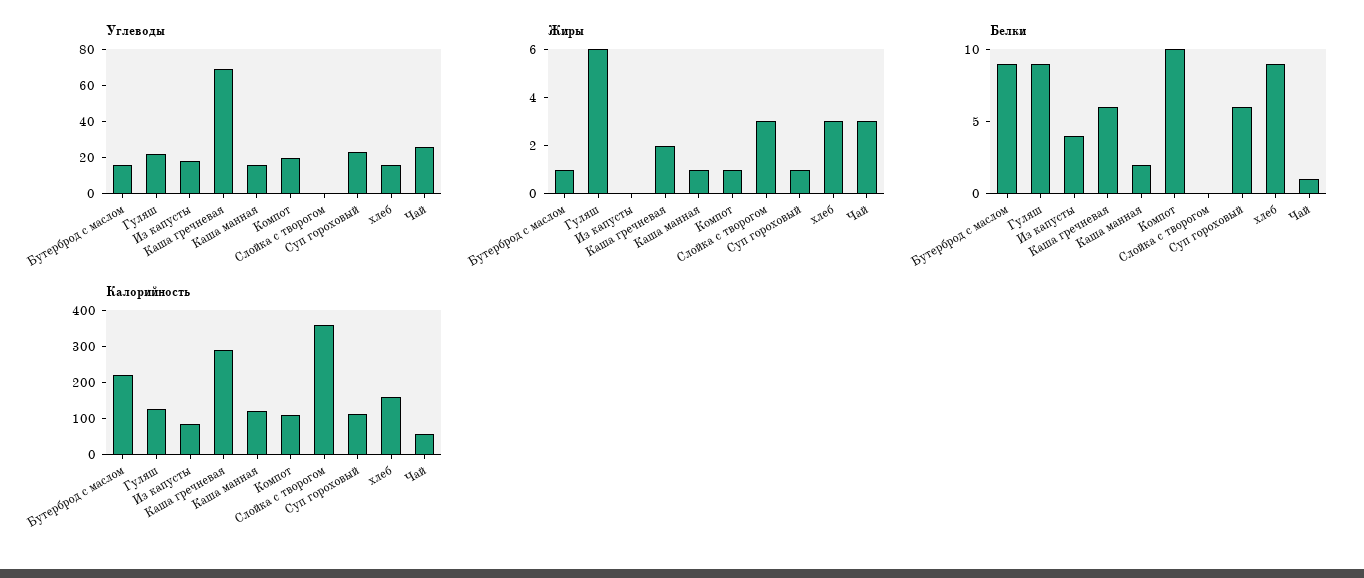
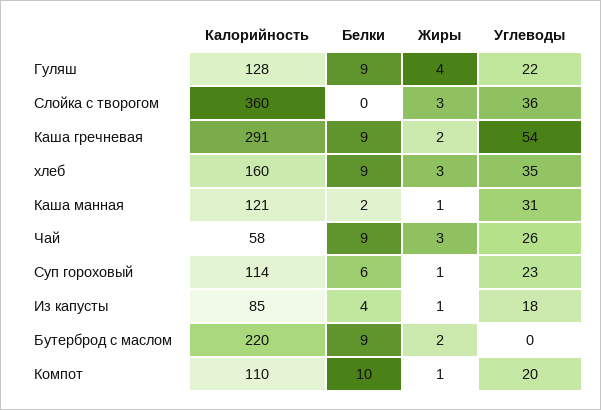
Углеводы, Бутерброд с маслом: 15 -> 0
Углеводы, Каша гречневая: 70 -> 54
Углеводы, Каша манная: 15 -> 31
Углеводы, Слойка с творогом: 0 -> 36
Углеводы, хлеб: 15 -> 35
Жиры, Бутерброд с маслом: 1 -> 2
Жиры, Гуляш: 6 -> 4
Жиры, Из капусты: 0 -> 1
Белки, Каша гречневая: 6 -> 9
Белки, Чай: 1 -> 9

